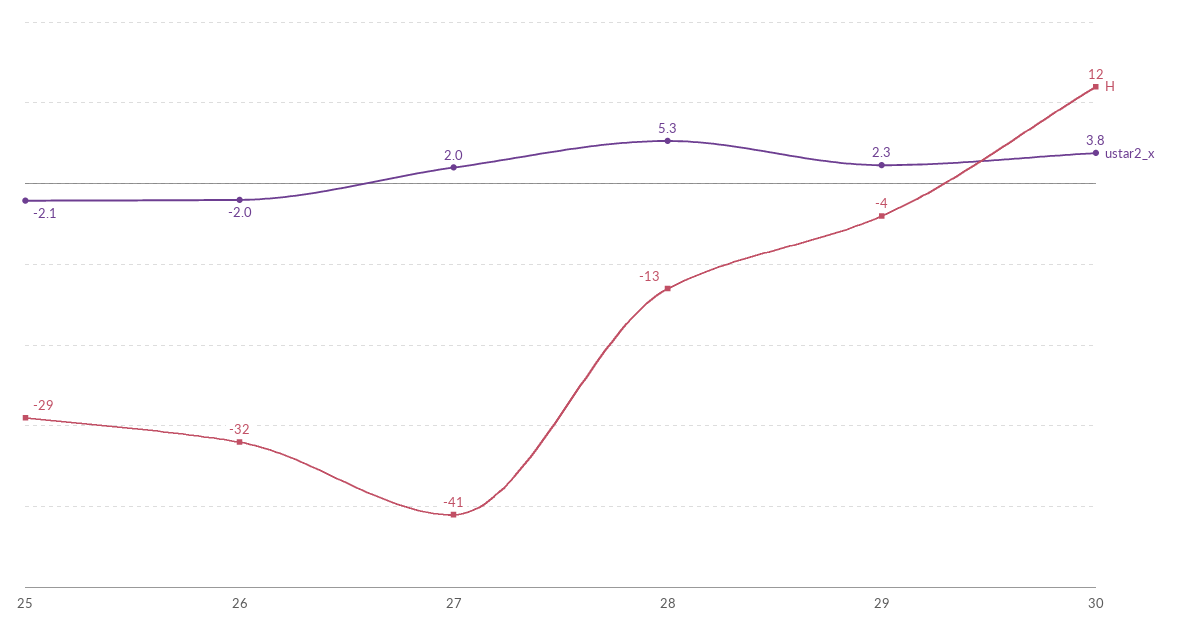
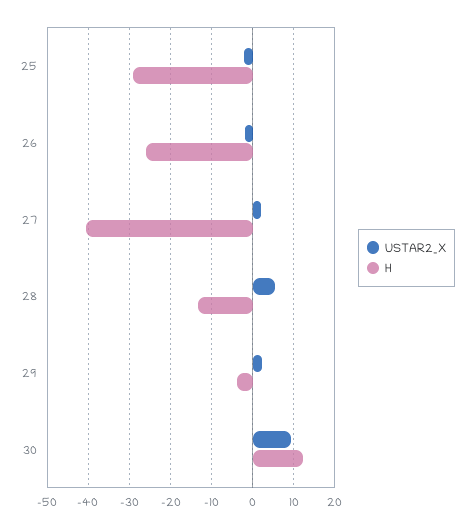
H, 26: -32 -> -26
ustar2_x, 30: 3.8 -> 10

